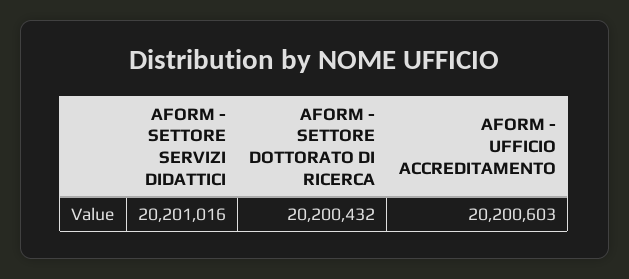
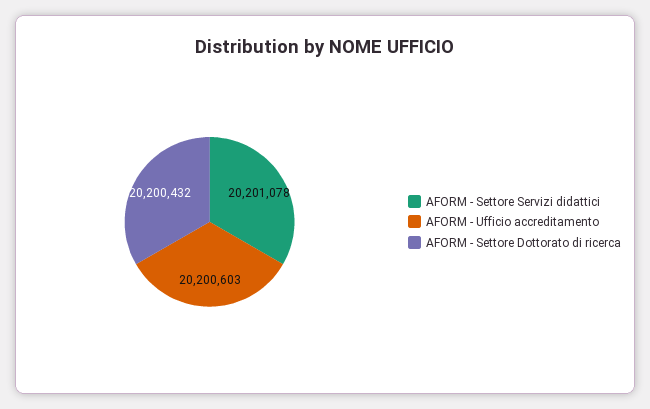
AFORM - SETTORE SERVIZI DIDATTICI: 20201016 -> 20201078

